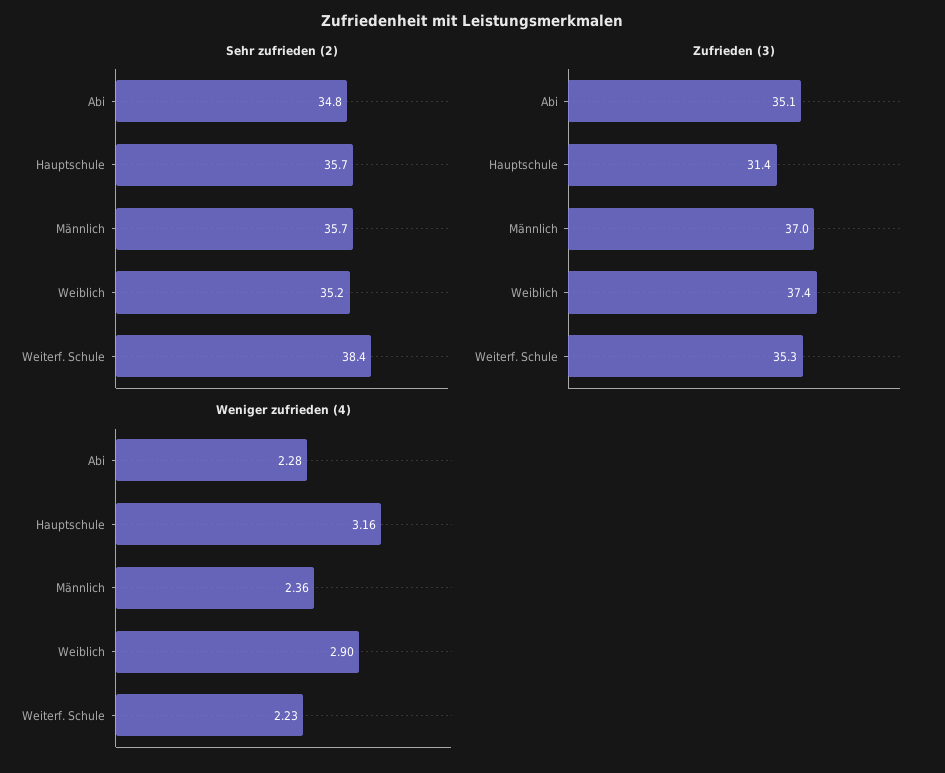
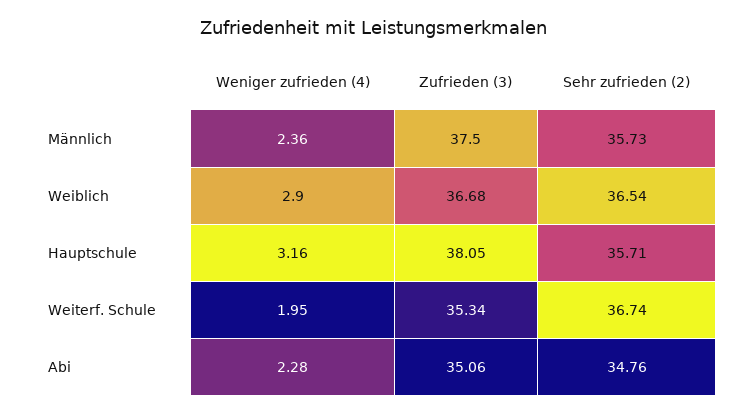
Sehr zufrieden (2), Weiblich: 35.2 -> 36.54
Sehr zufrieden (2), Weiterf. Schule: 38.4 -> 36.74
Zufrieden (3), Hauptschule: 31.4 -> 38.05
Zufrieden (3), Männlich: 37 -> 37.5
Zufrieden (3), Weiblich: 37.4 -> 36.68
Weniger zufrieden (4), Weiterf. Schule: 2.23 -> 1.95

